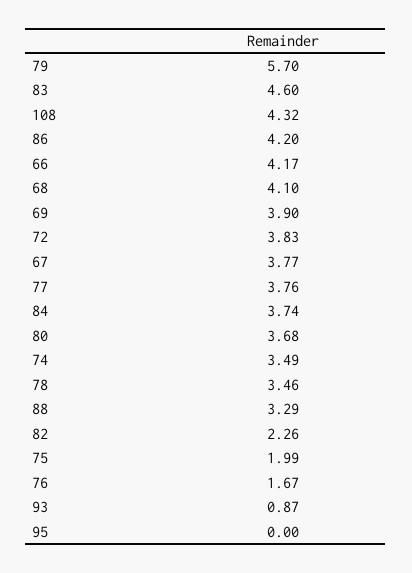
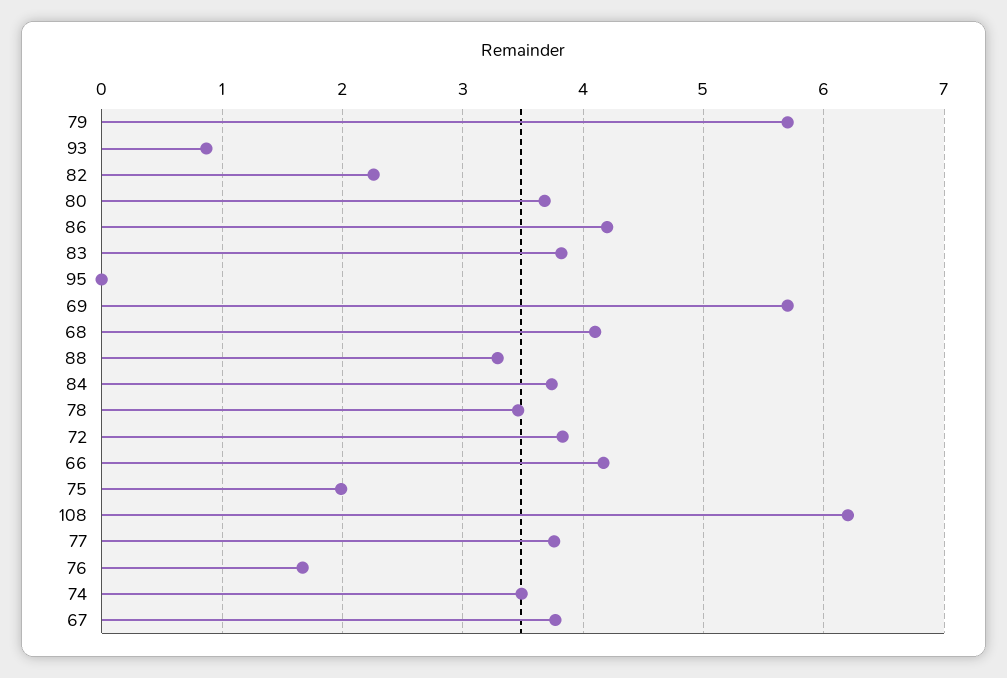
83: 4.6 -> 3.8
108: 4.32 -> 6.2
69: 3.9 -> 5.7

